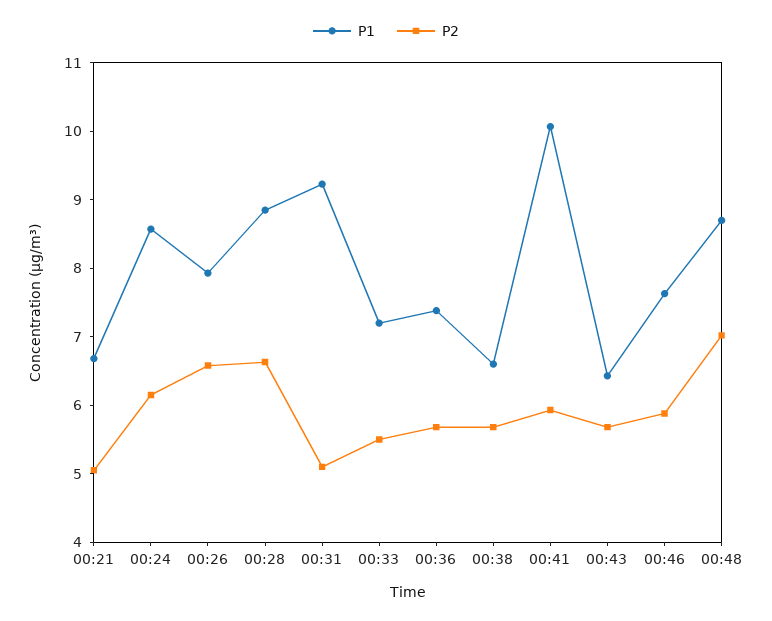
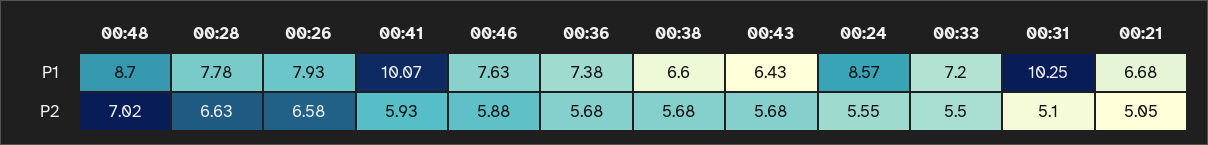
P2, 00:24: 6.2 -> 5.55
P1, 00:28: 8.8 -> 7.78
P1, 00:31: 9.2 -> 10.25

